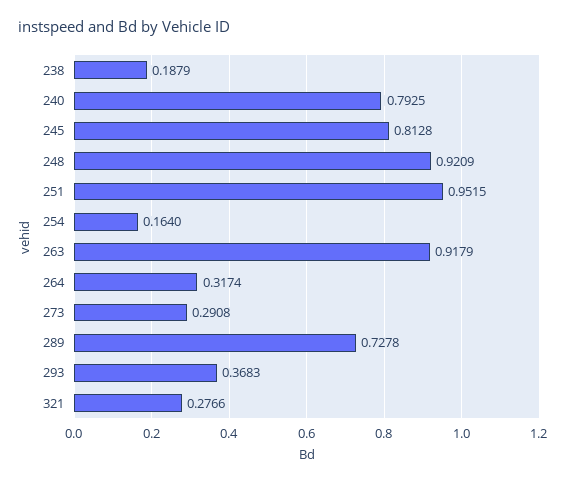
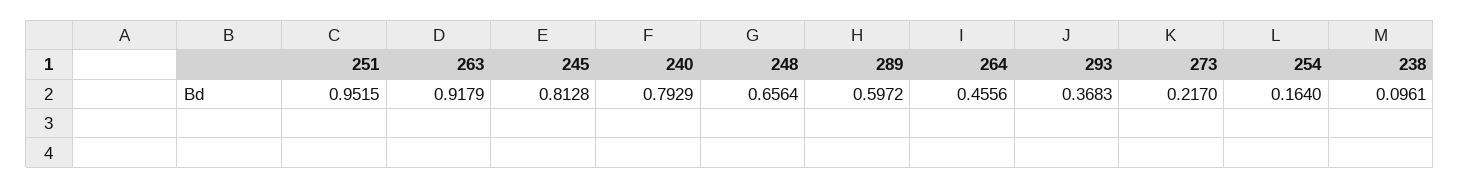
238: 0.1879 -> 0.0961
240: 0.7925 -> 0.7929
248: 0.9209 -> 0.6564
264: 0.3174 -> 0.4556
273: 0.2908 -> 0.217
289: 0.7278 -> 0.5972
321: 0.2766 -> none

